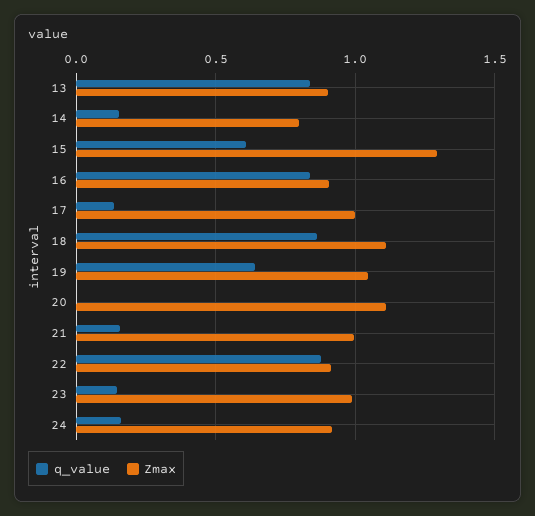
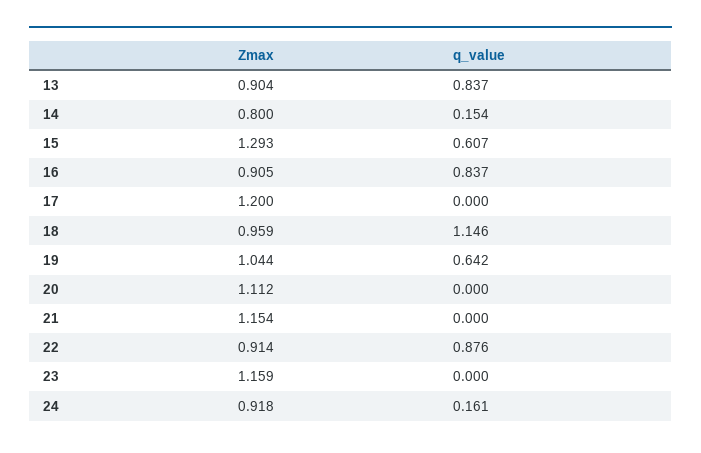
q_value, 17: 0.15 -> 0
Zmax, 17: 1 -> 1.2
q_value, 18: 0.85 -> 1.146
Zmax, 18: 1.1 -> 0.959
q_value, 21: 0.15 -> 0
Zmax, 21: 1 -> 1.154
q_value, 23: 0.15 -> 0
Zmax, 23: 1 -> 1.159

